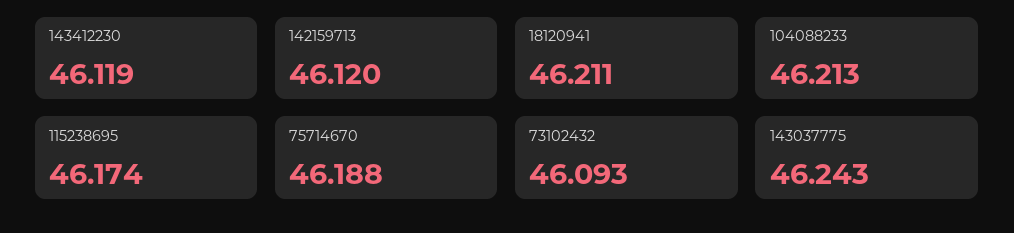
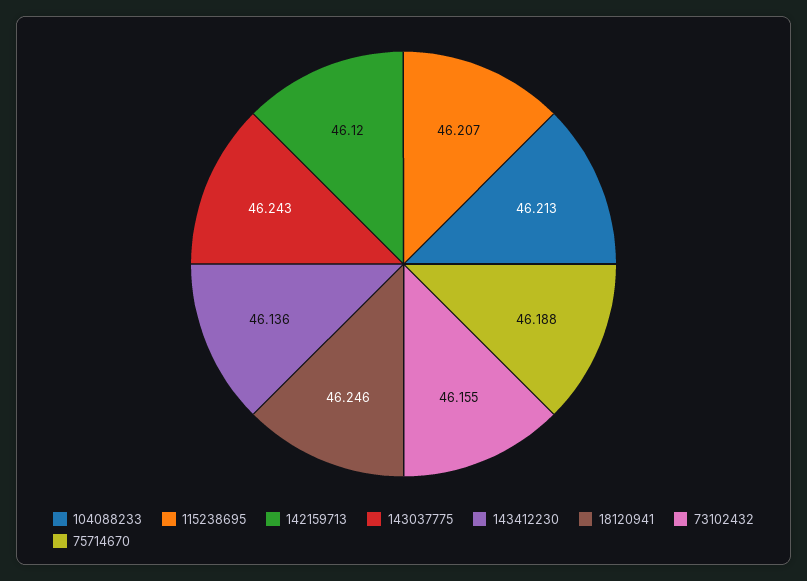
143412230: 46.119 -> 46.136
18120941: 46.211 -> 46.246
115238695: 46.174 -> 46.207
73102432: 46.093 -> 46.155

